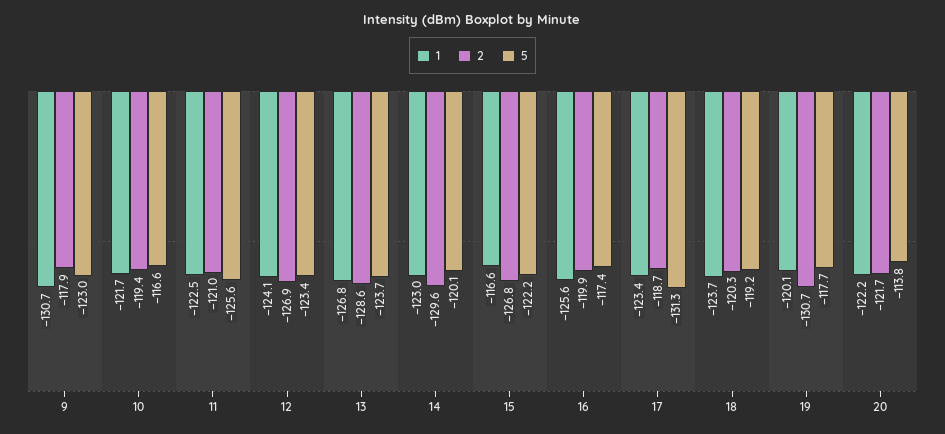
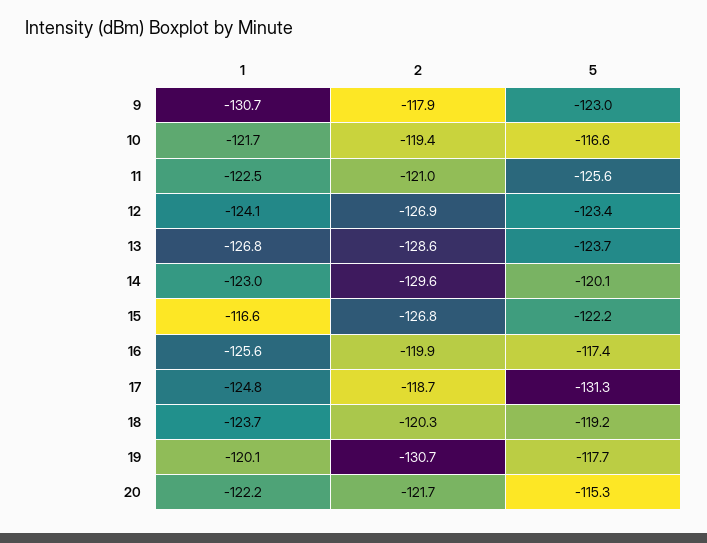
1, 17: -123.4 -> -124.8
5, 20: -113.8 -> -115.3

